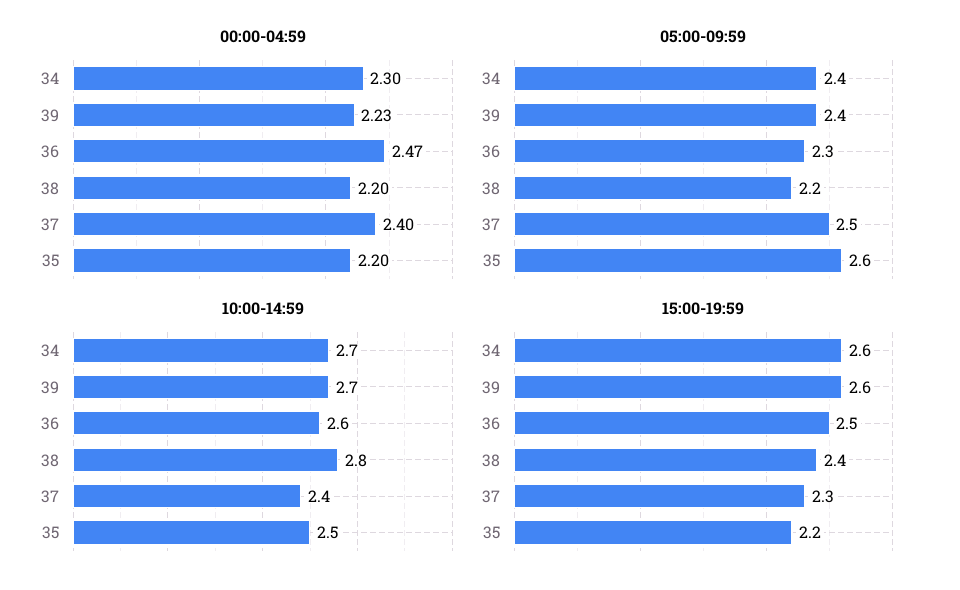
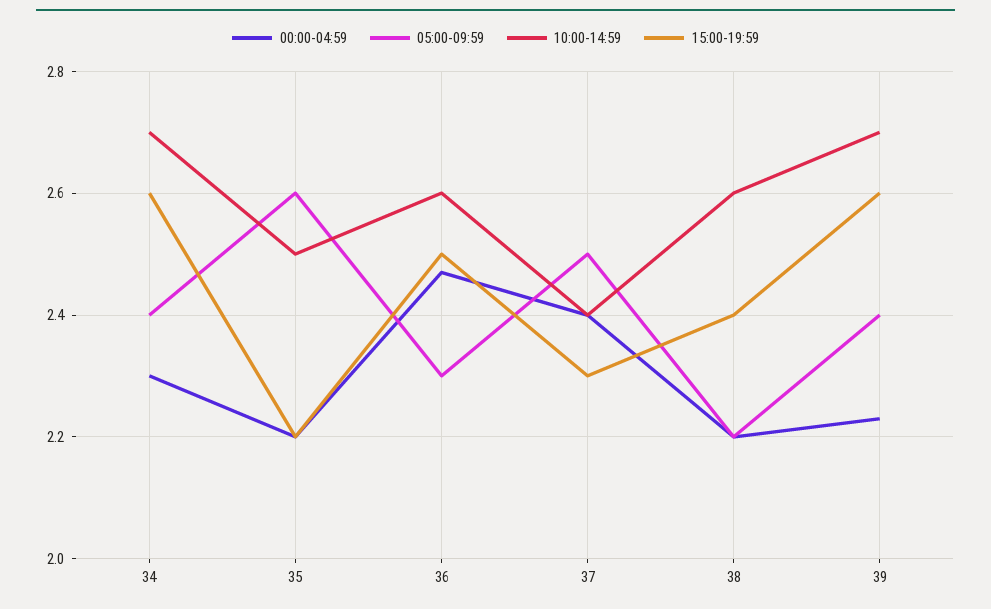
10:00-14:59, 38: 2.8 -> 2.6

